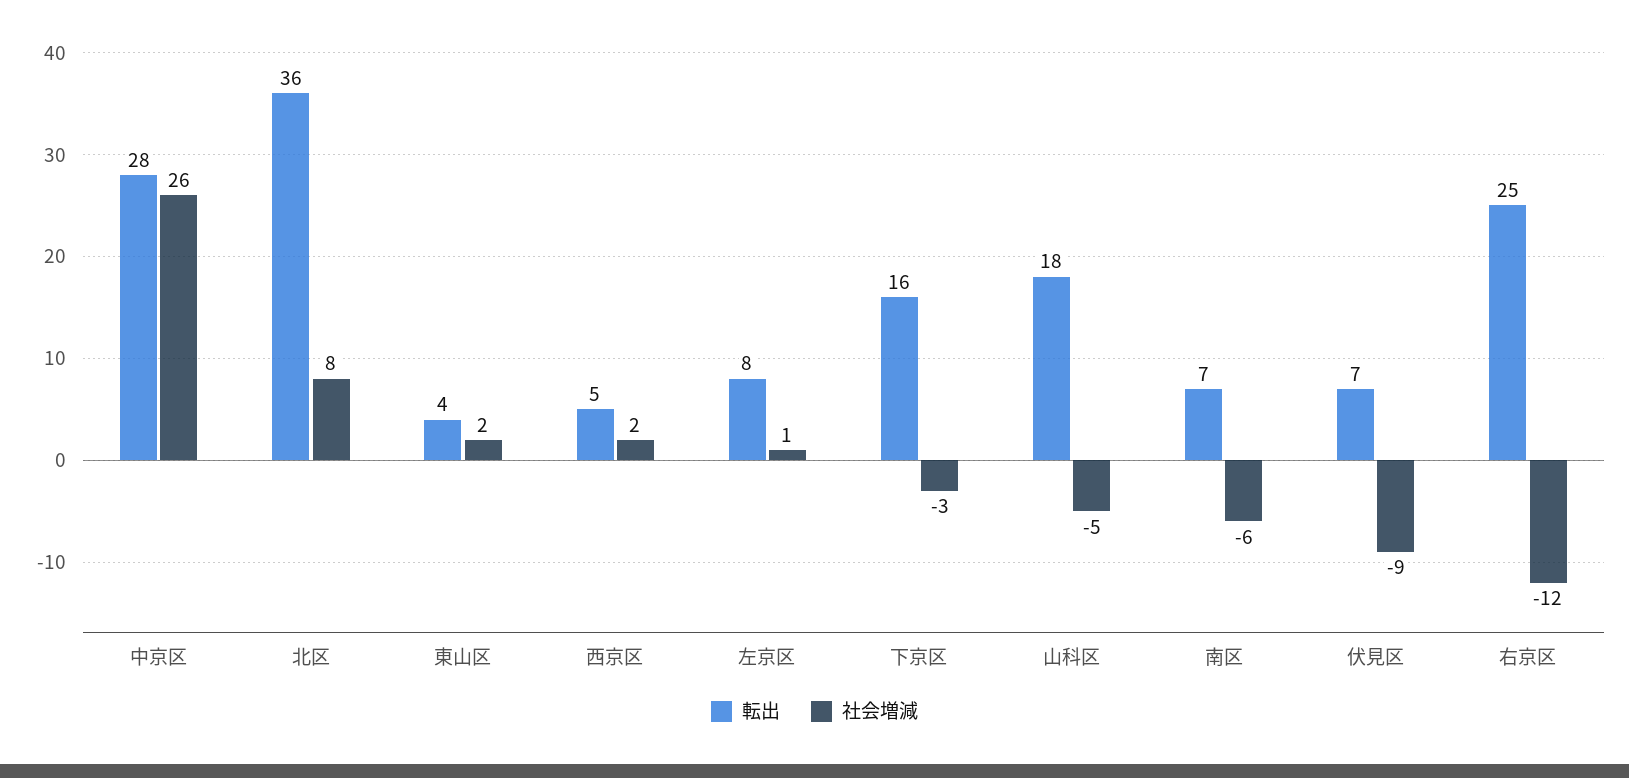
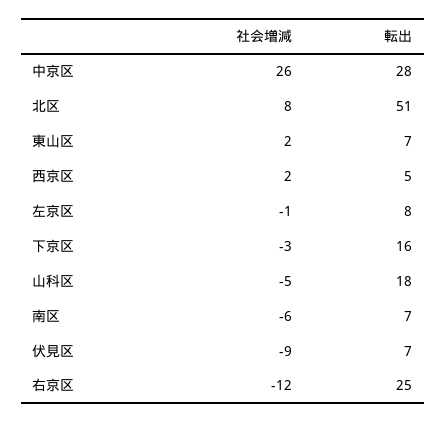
転出, 北区: 36 -> 51
転出, 東山区: 4 -> 7
社会増減, 左京区: 1 -> -1

